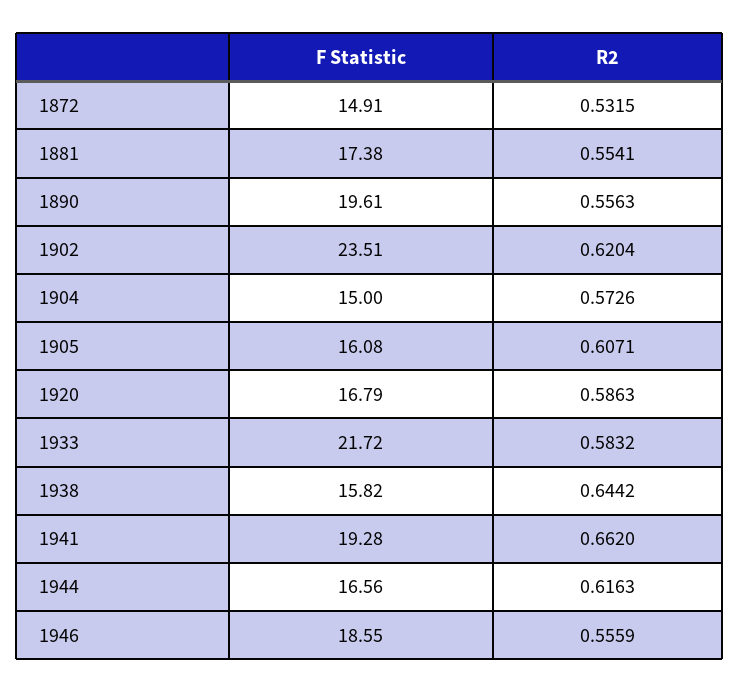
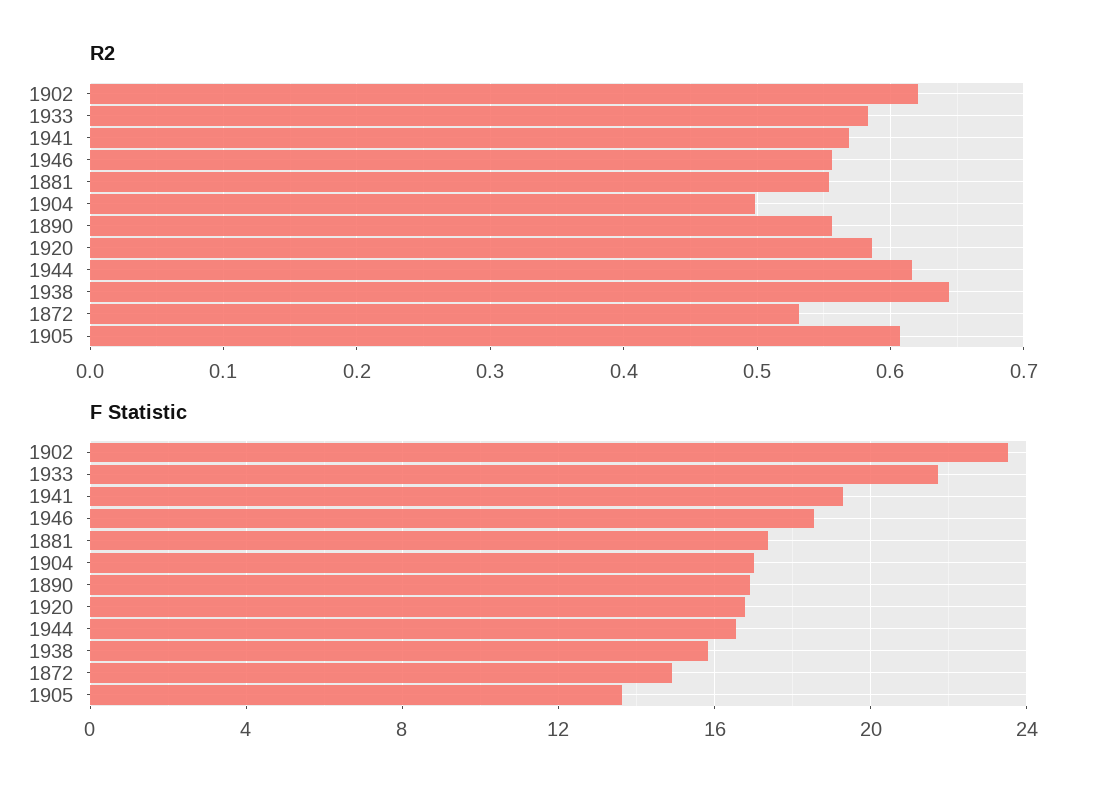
F Statistic, 1890: 19.61 -> 17
F Statistic, 1904: 15 -> 17
R2, 1904: 0.5726 -> 0.5
F Statistic, 1905: 16.08 -> 13.5
R2, 1941: 0.662 -> 0.57

